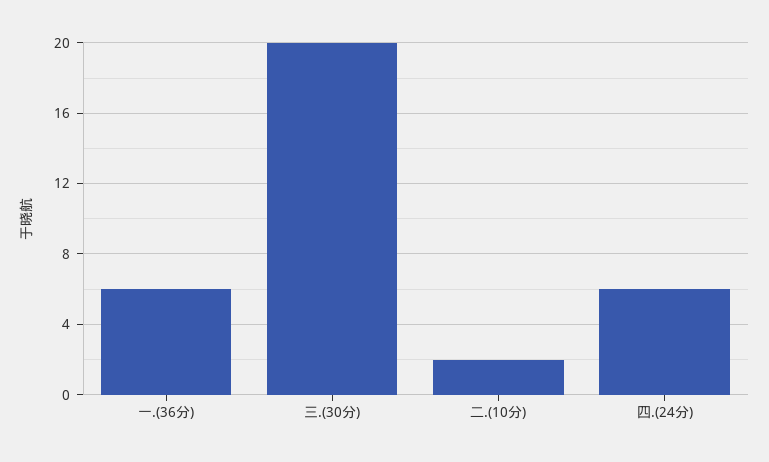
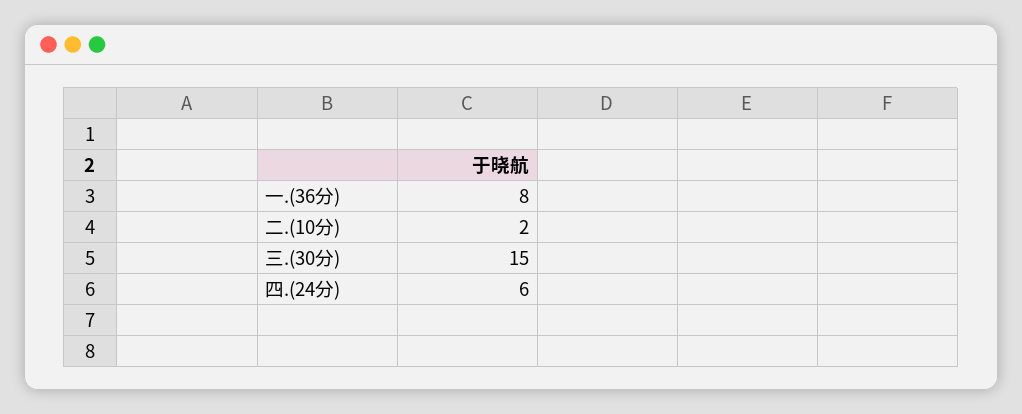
一.(36分): 6 -> 8
三.(30分): 20 -> 15

